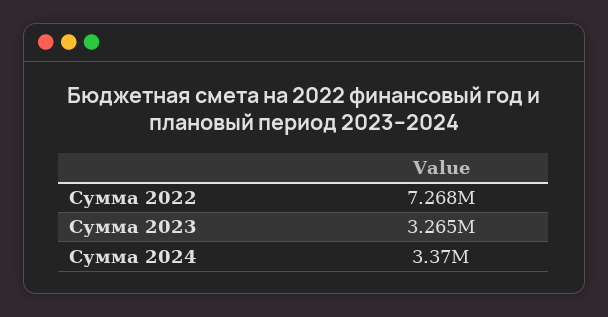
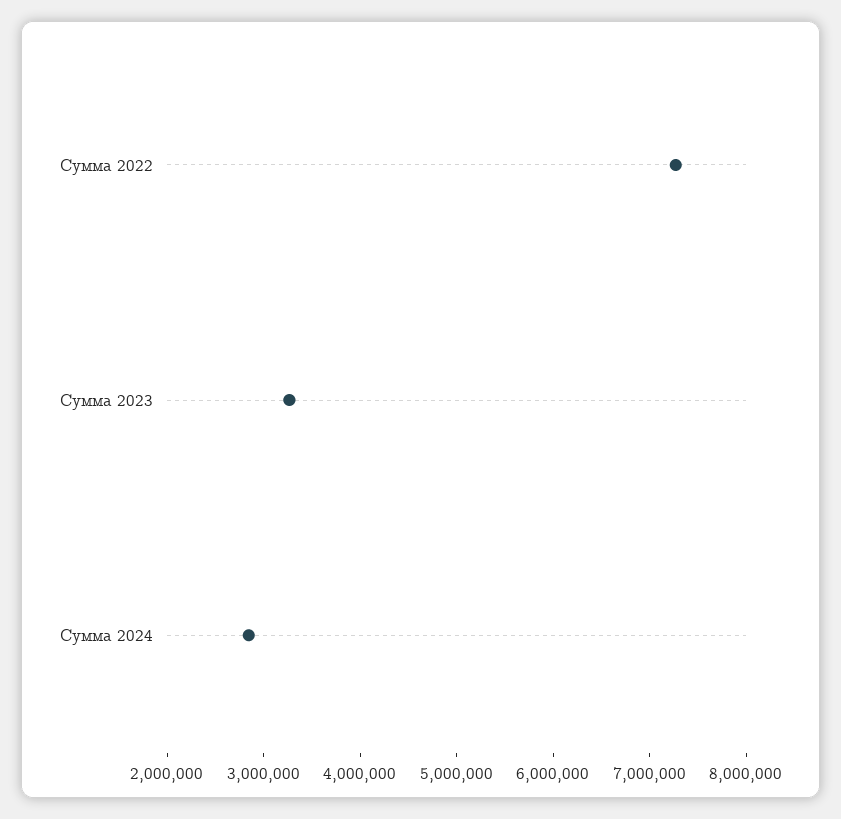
Сумма 2024: 3370000 -> 2800000

